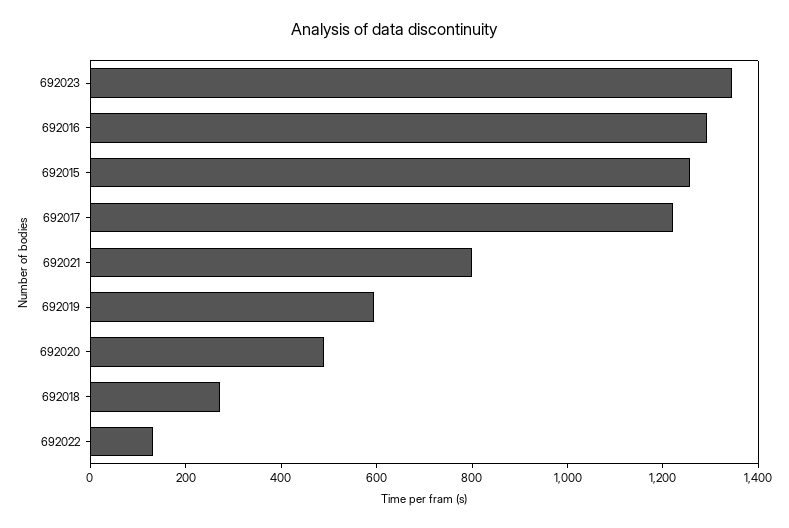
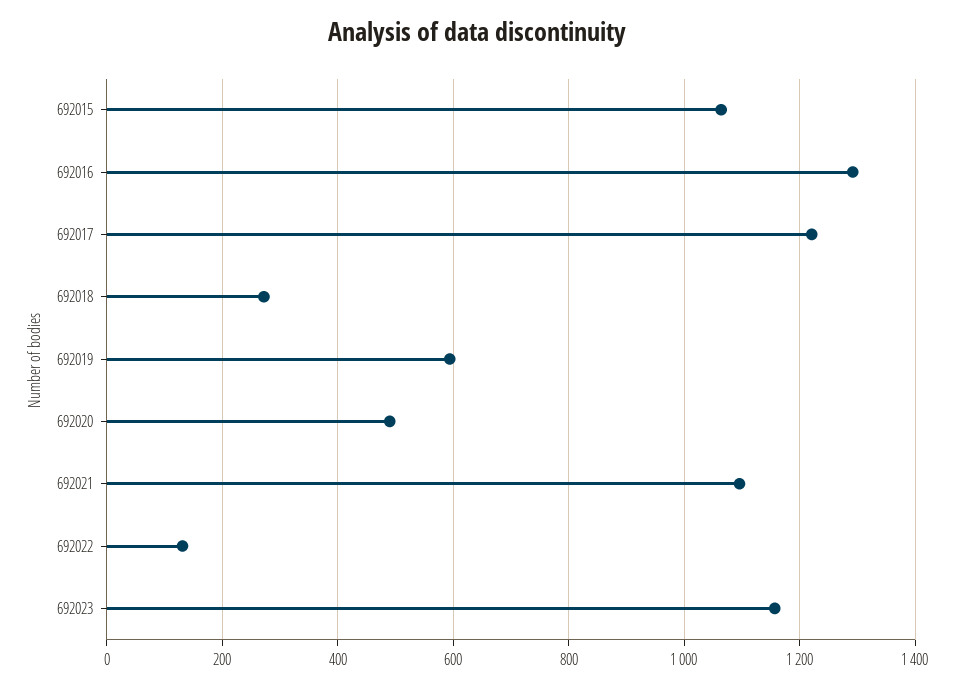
692023: 1350 -> 1160
692015: 1250 -> 1060
692021: 800 -> 1100

